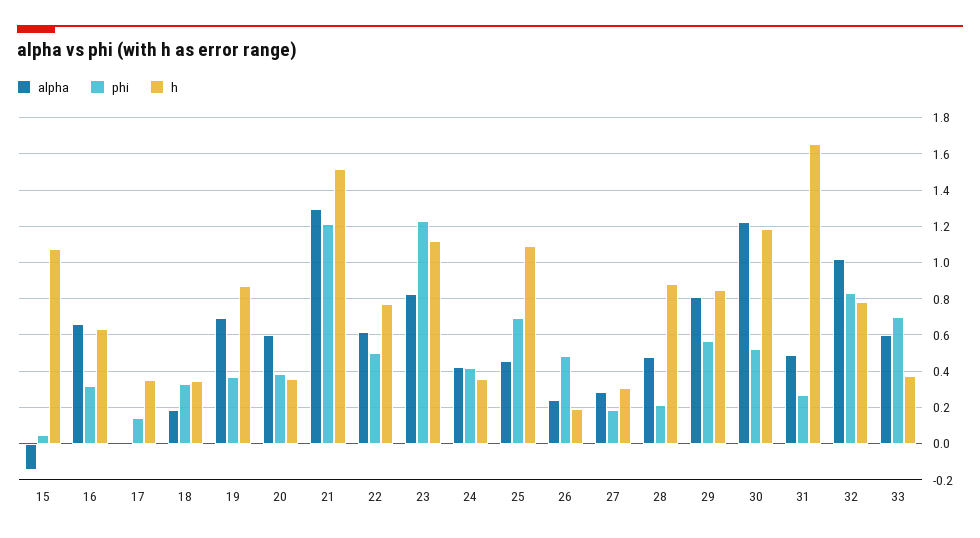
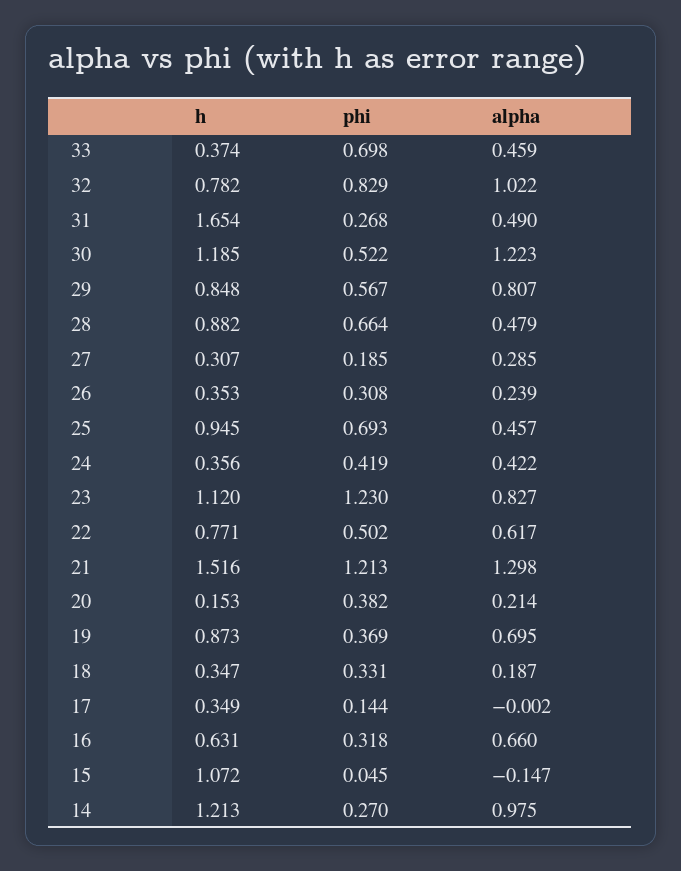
alpha, 20: 0.6 -> 0.214
h, 20: 0.35 -> 0.153
h, 25: 1.1 -> 0.945
phi, 26: 0.5 -> 0.308
h, 26: 0.2 -> 0.353
phi, 28: 0.2 -> 0.664
alpha, 33: 0.6 -> 0.459
h, 14: none -> 1.213
phi, 14: none -> 0.27
alpha, 14: none -> 0.975

